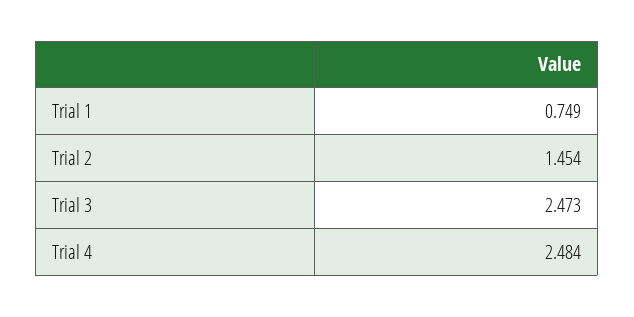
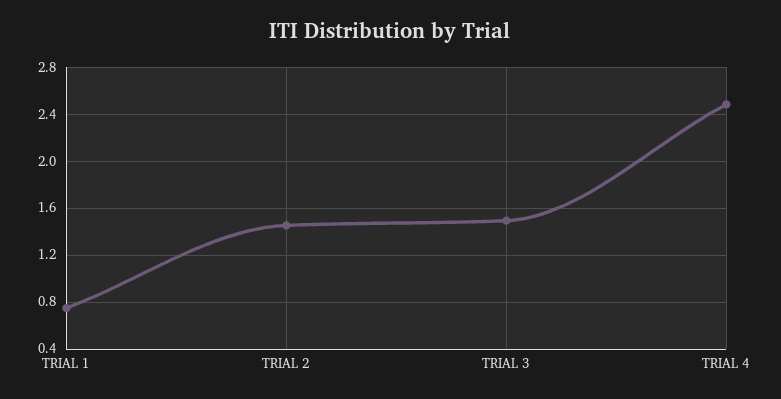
Trial 3: 2.473 -> 1.5

